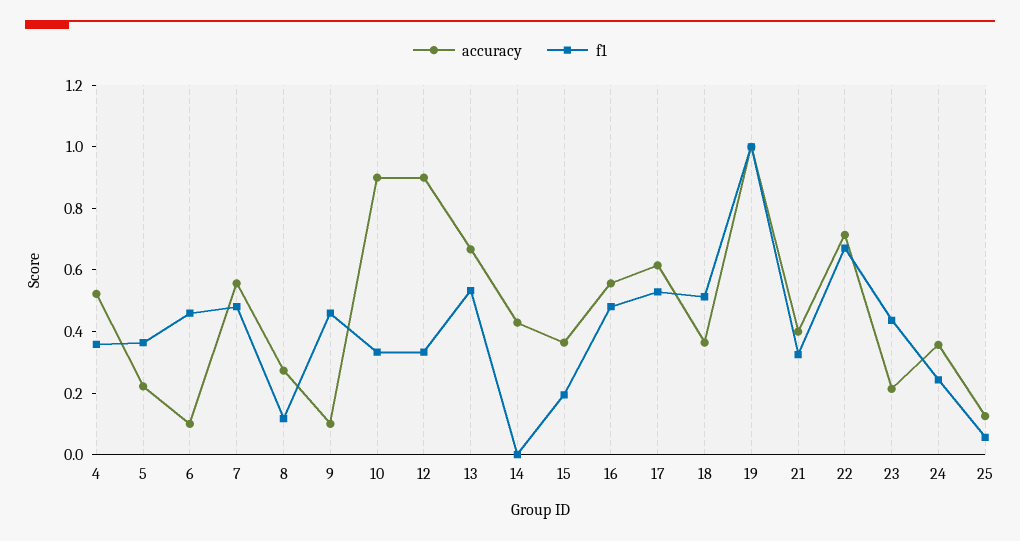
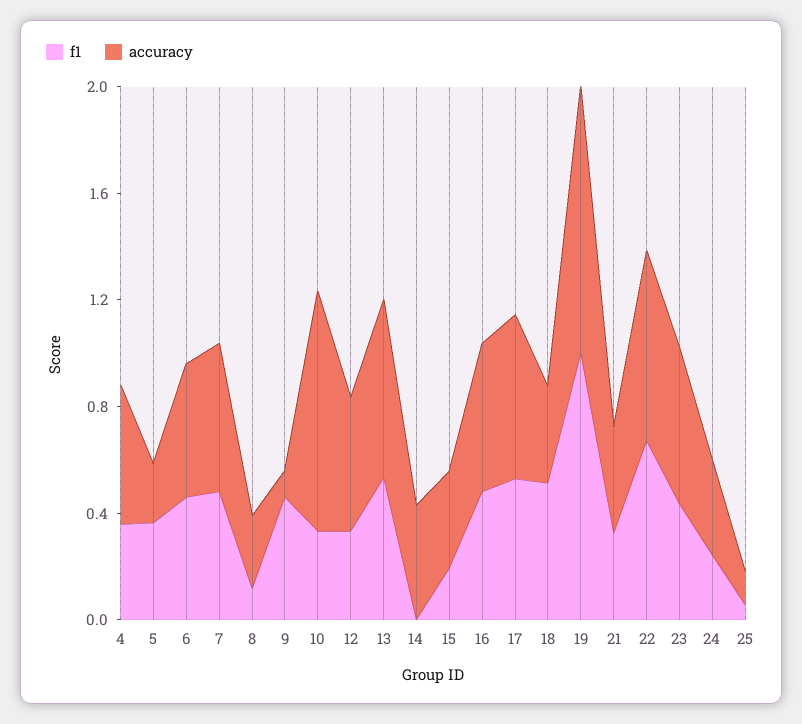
accuracy, 6: 0.1 -> 0.5
accuracy, 12: 0.9 -> 0.5
accuracy, 23: 0.2 -> 0.6

